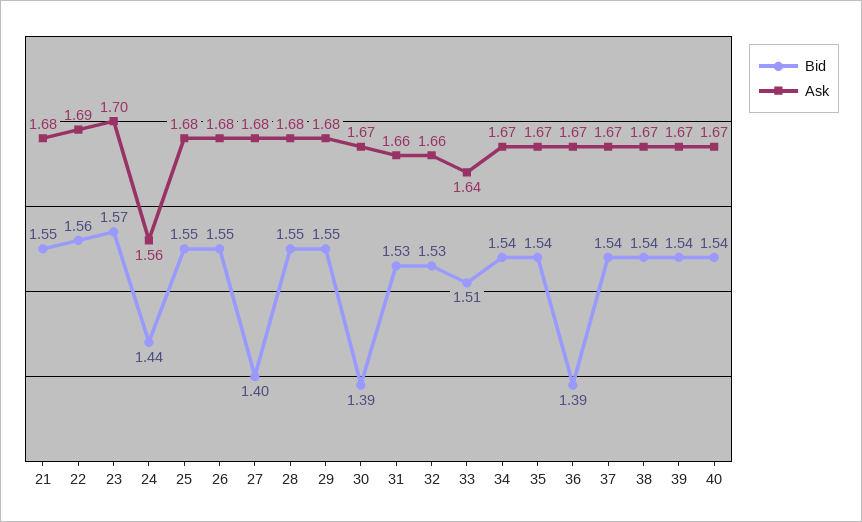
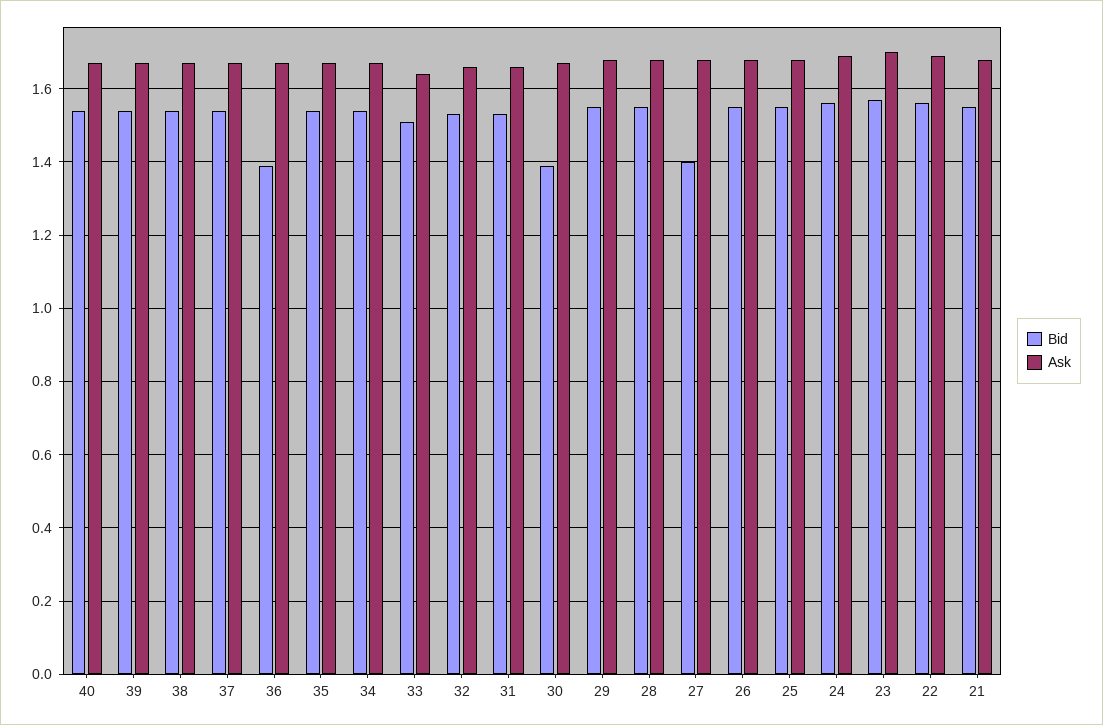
Bid, 24: 1.44 -> 1.55
Ask, 24: 1.56 -> 1.7

